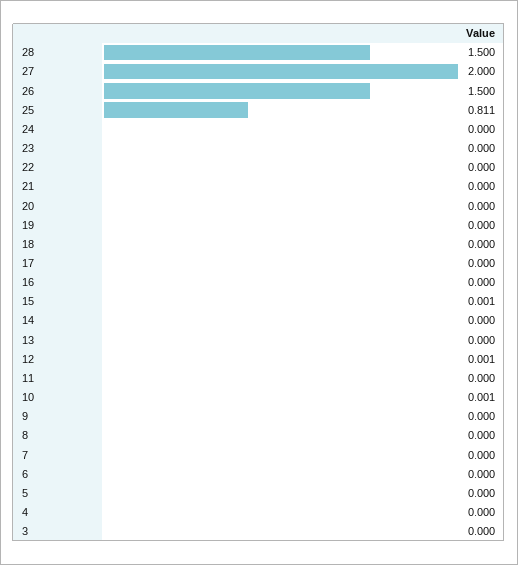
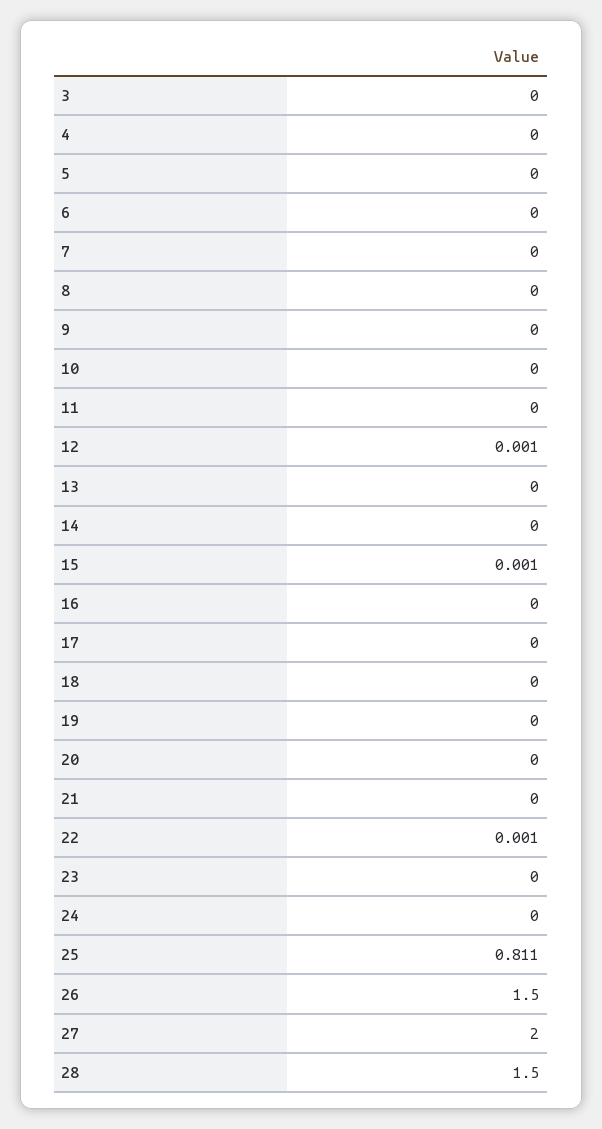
22: 0 -> 0.001
10: 0.001 -> 0

